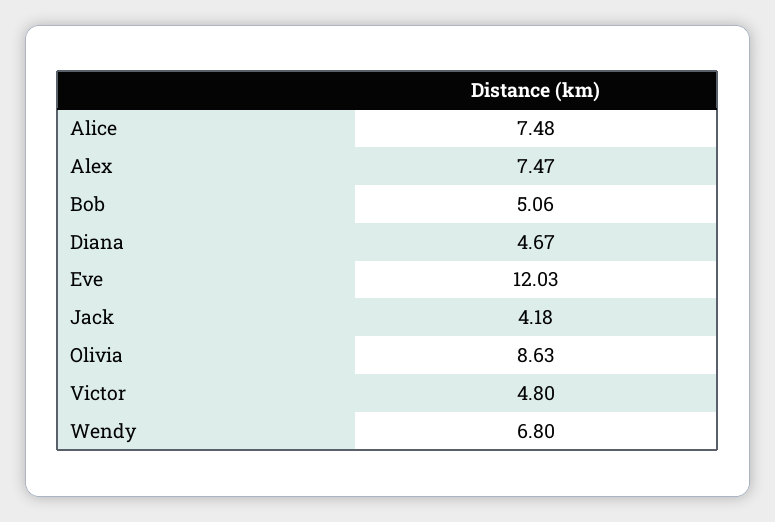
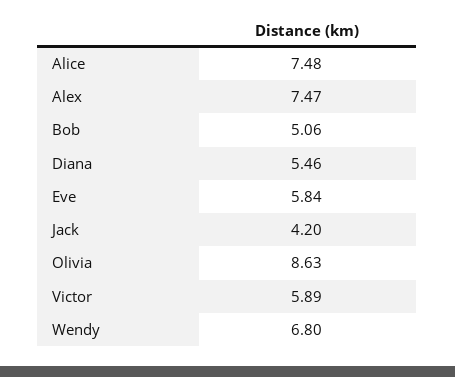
Diana: 4.67 -> 5.46
Eve: 12.03 -> 5.84
Jack: 4.18 -> 4.2
Victor: 4.8 -> 5.89

